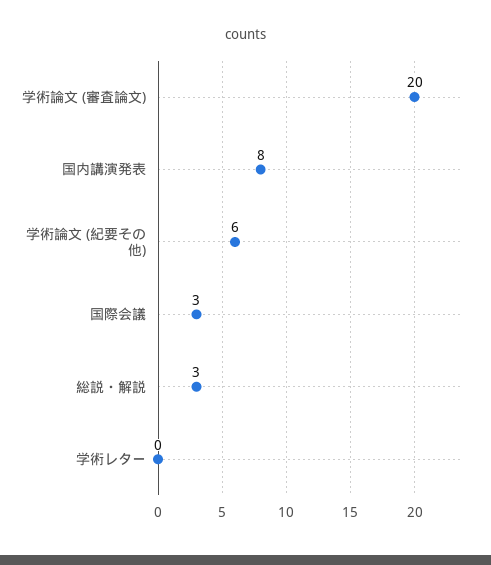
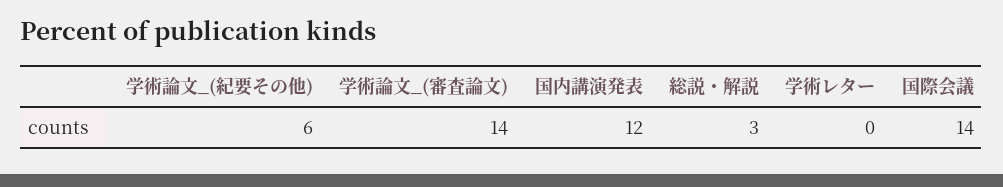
学術論文 (審査論文): 20 -> 14
国内講演発表: 8 -> 12
国際会議: 3 -> 14

